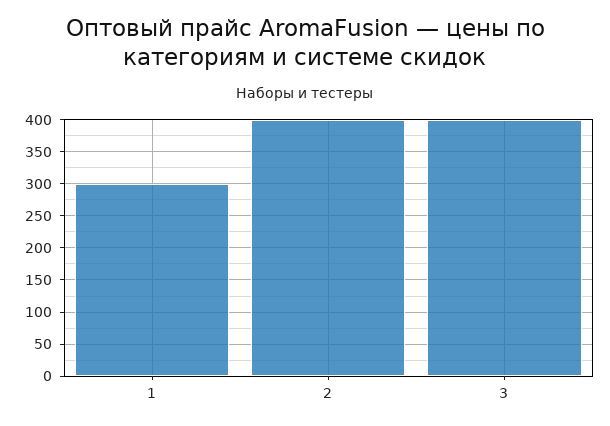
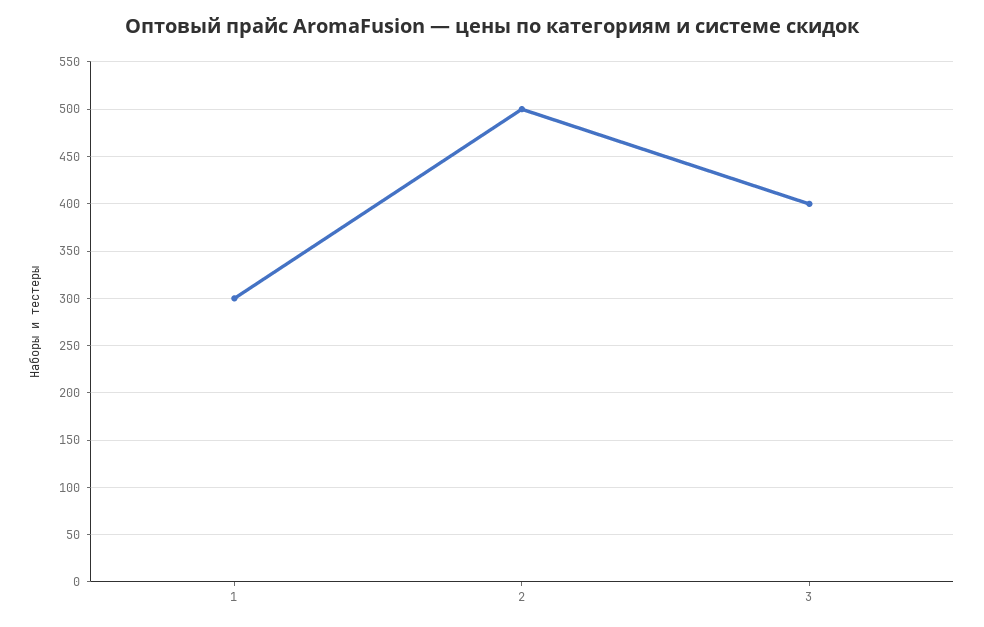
2: 400 -> 500

